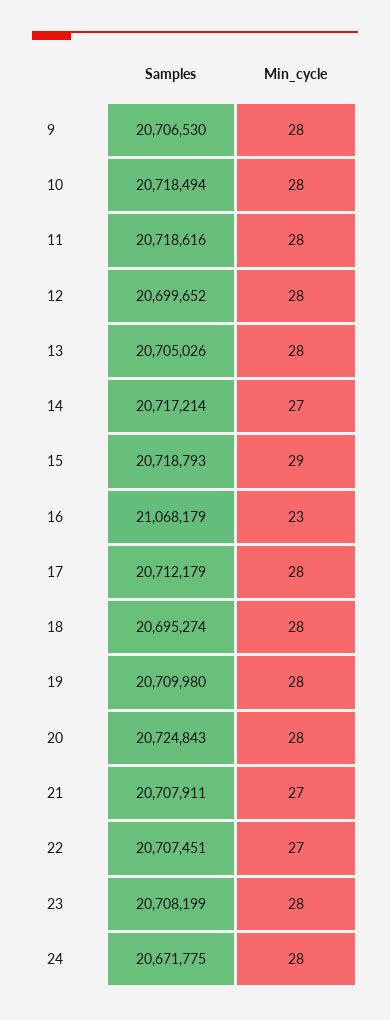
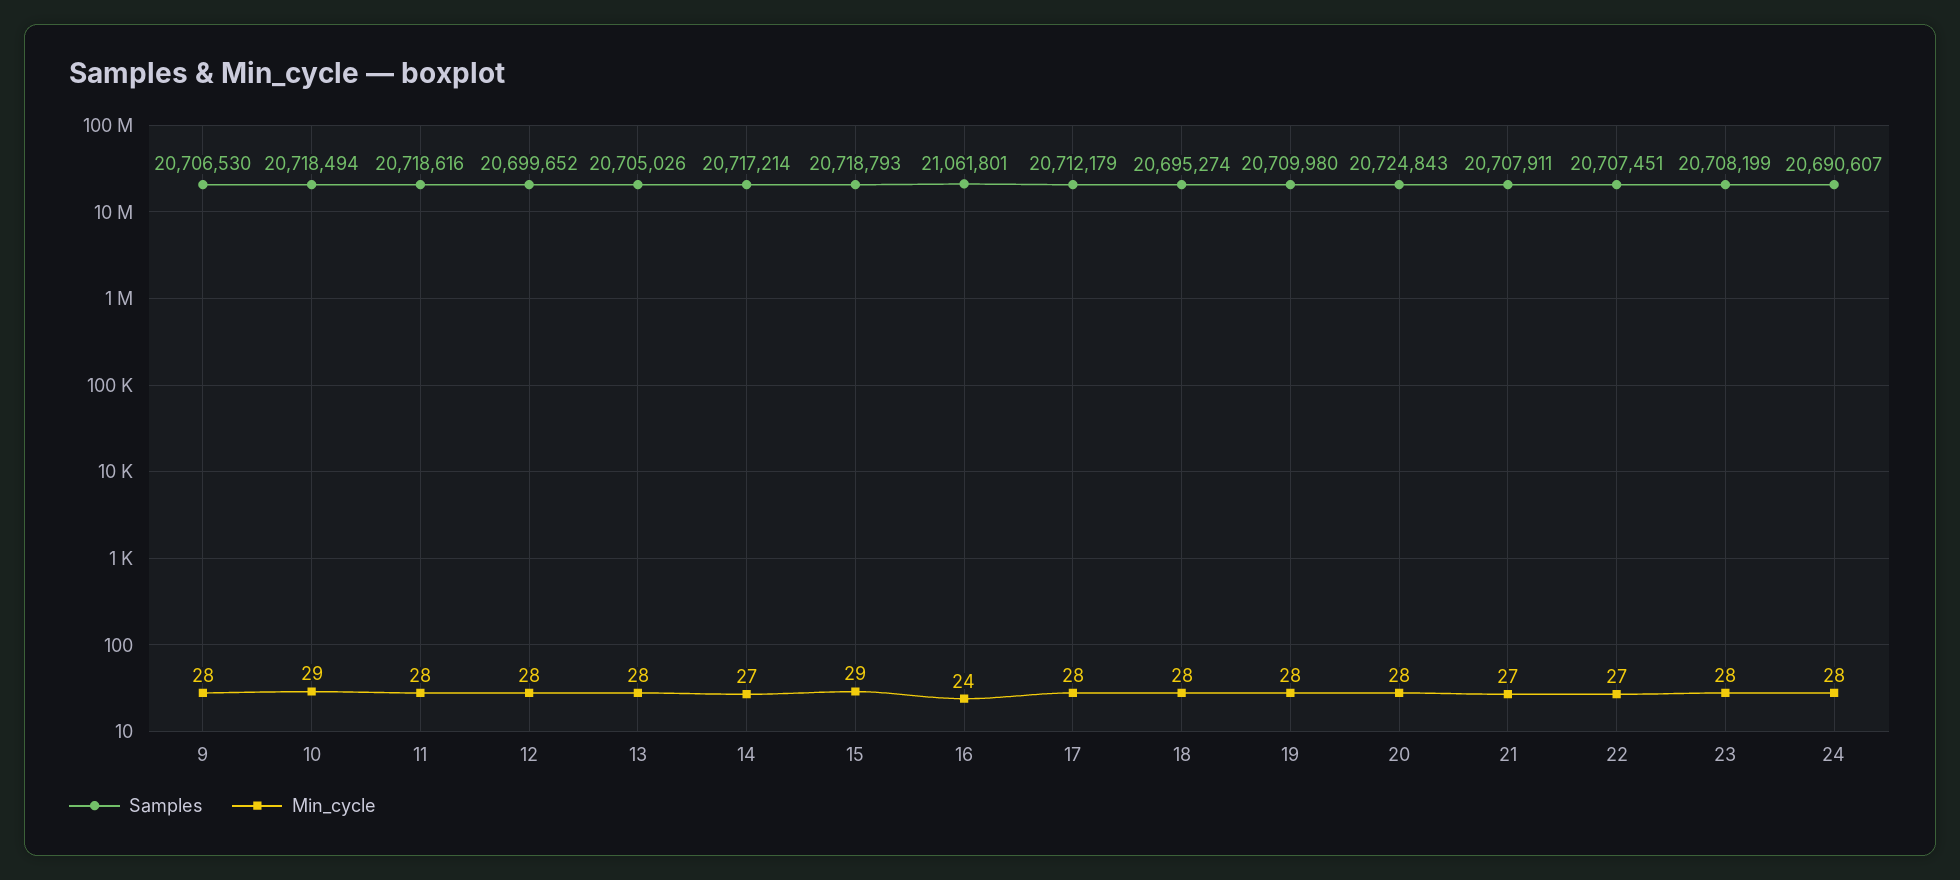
Min_cycle, 10: 28 -> 29
Samples, 16: 21068179 -> 21061801
Min_cycle, 16: 23 -> 24
Samples, 24: 20671775 -> 20690607

